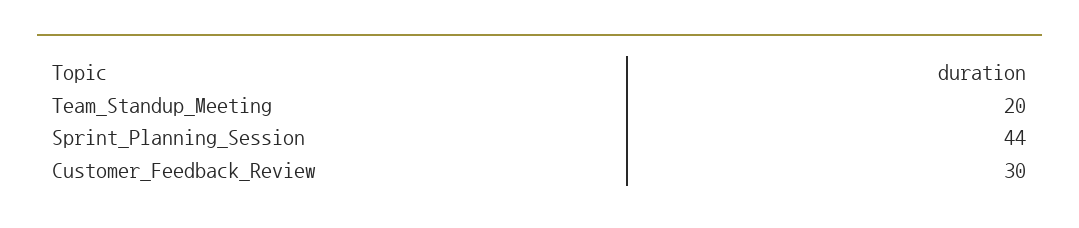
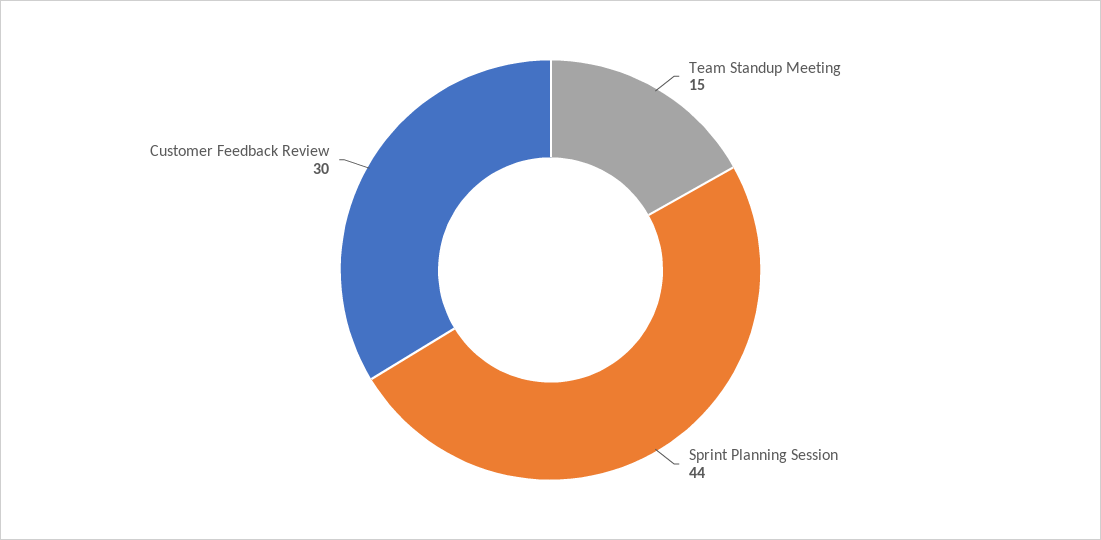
Team_Standup_Meeting: 20 -> 15

